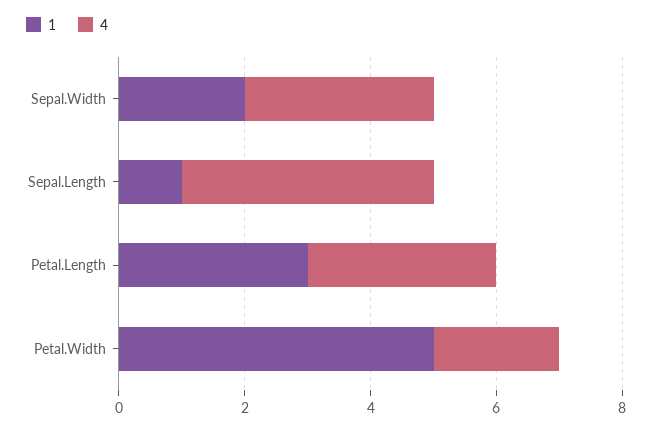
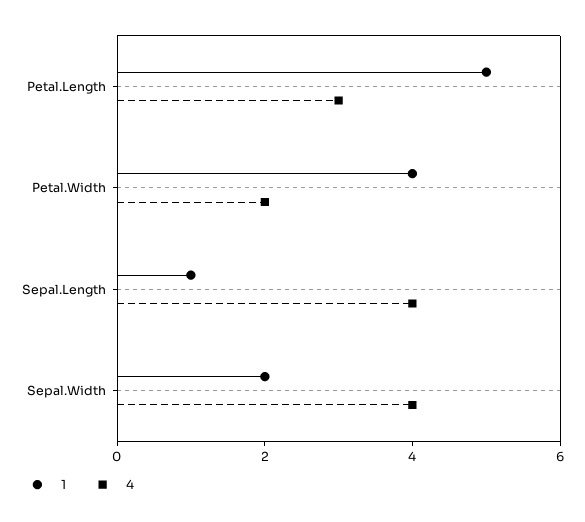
4, Sepal.Width: 3 -> 4
1, Petal.Length: 3 -> 5
1, Petal.Width: 5 -> 4

